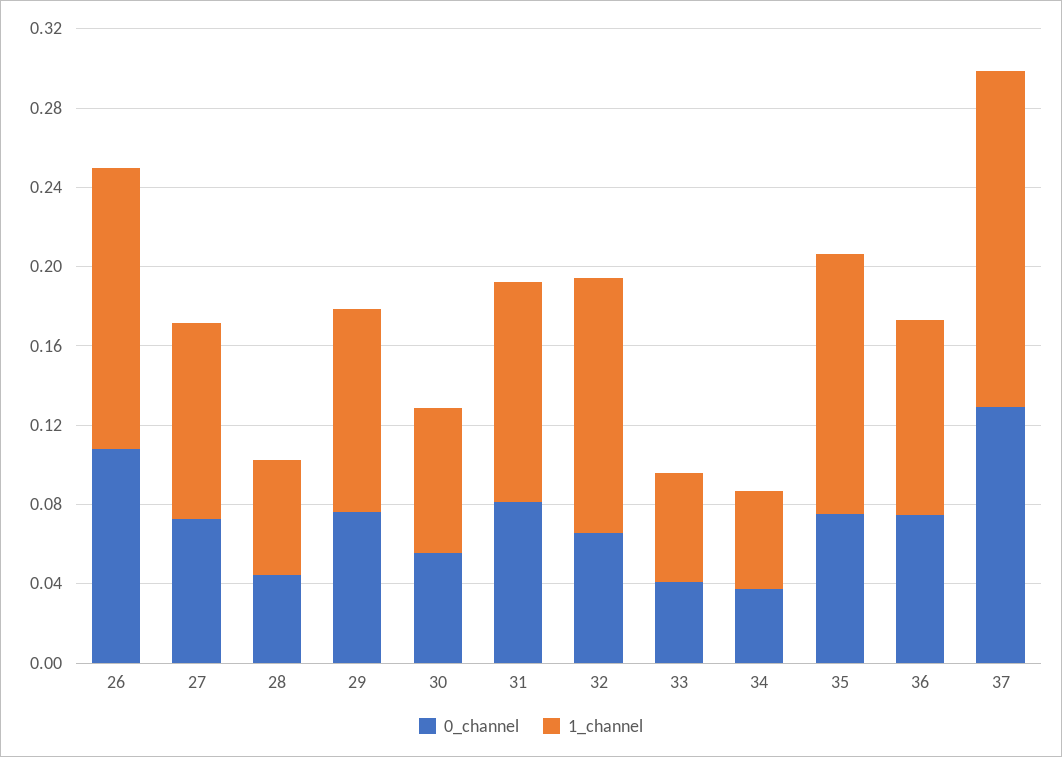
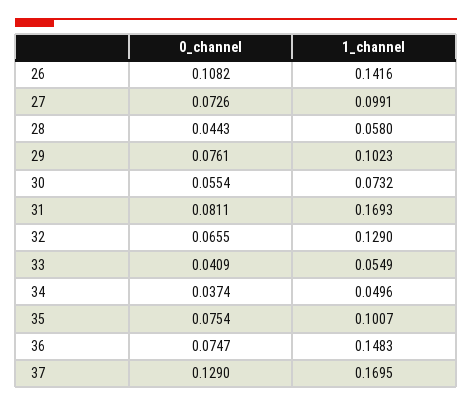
1_channel, 31: 0.11 -> 0.1693
1_channel, 35: 0.13 -> 0.1007
1_channel, 36: 0.1 -> 0.1483

